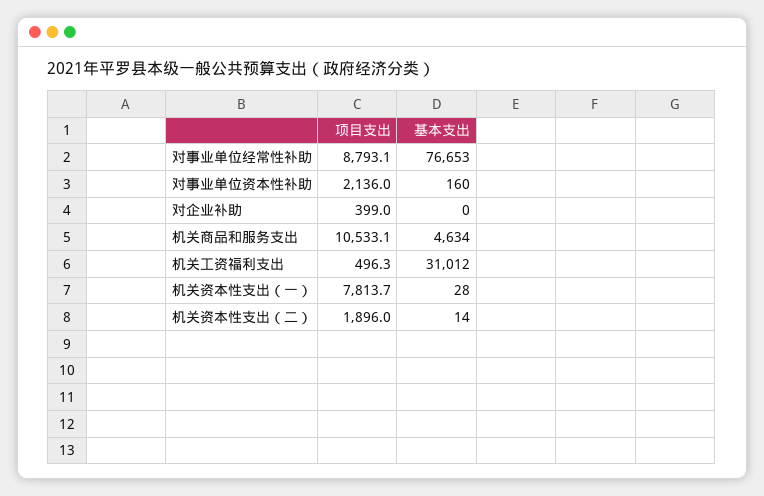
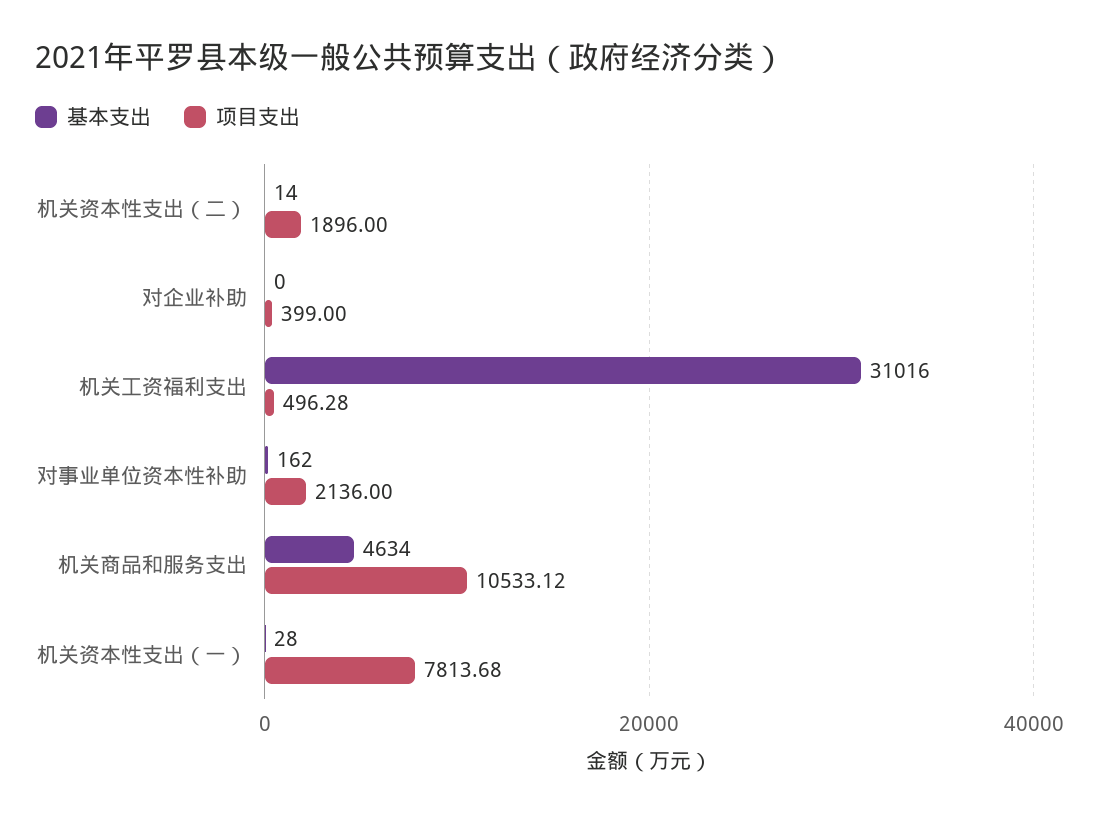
项目支出, 对事业单位经常性补助: 8793.1 -> none
基本支出, 对事业单位经常性补助: 76653 -> none
基本支出, 对事业单位资本性补助: 160 -> 162
基本支出, 机关工资福利支出: 31012 -> 31016

